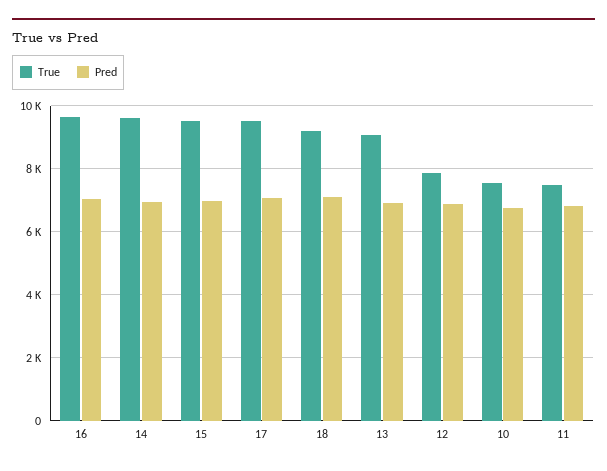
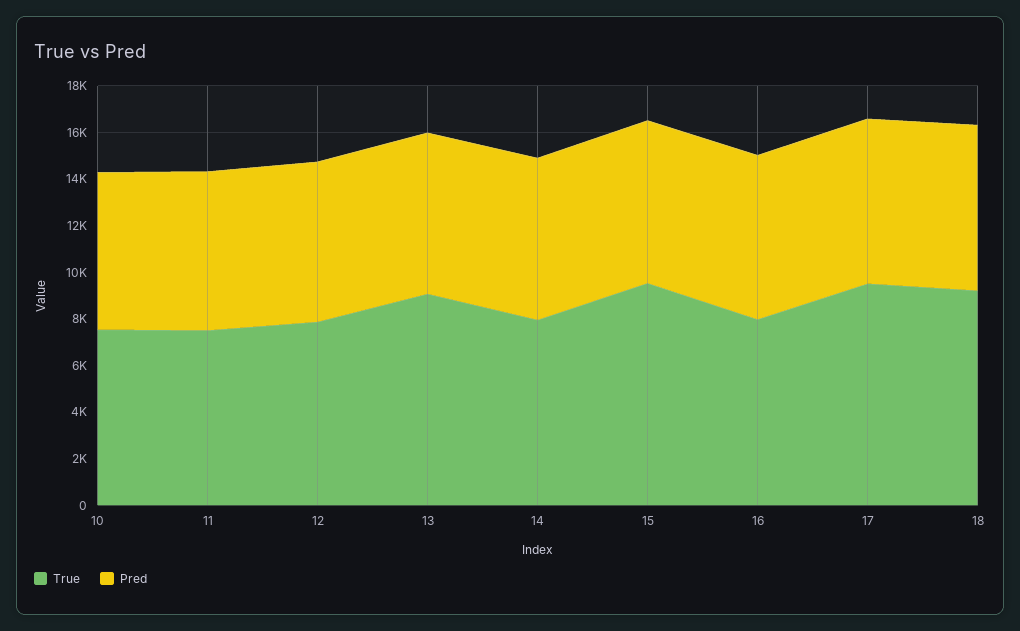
True, 16: 9600 -> 8000
True, 14: 9600 -> 8000

